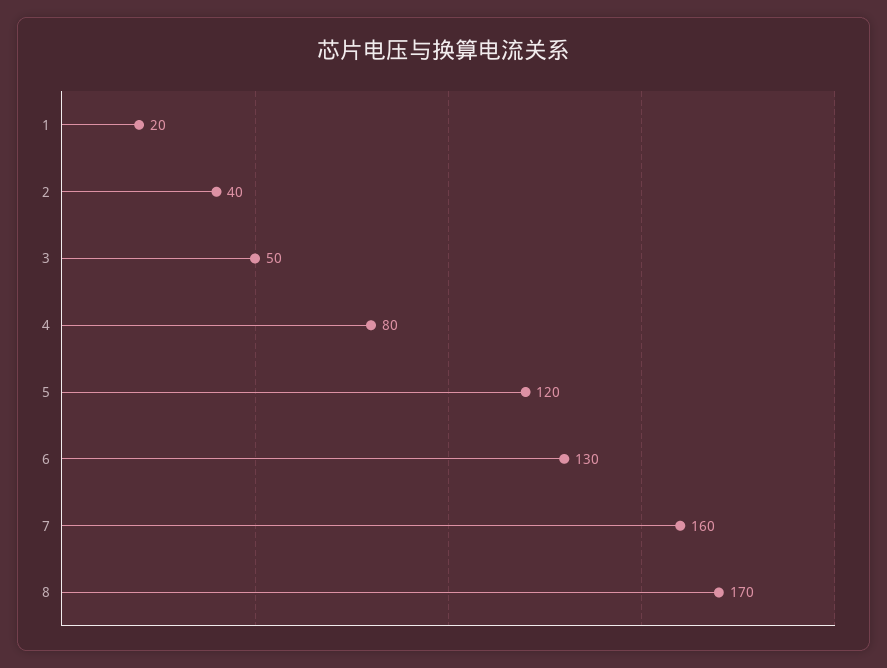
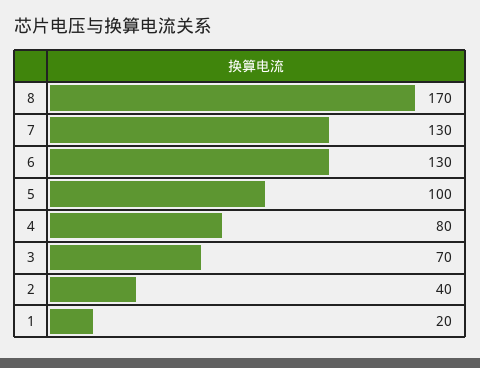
3: 50 -> 70
5: 120 -> 100
7: 160 -> 130

